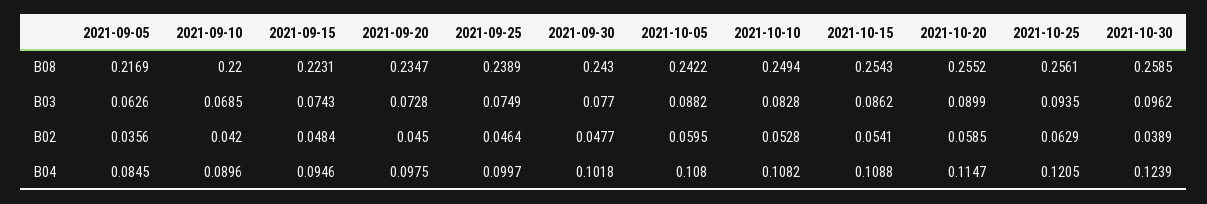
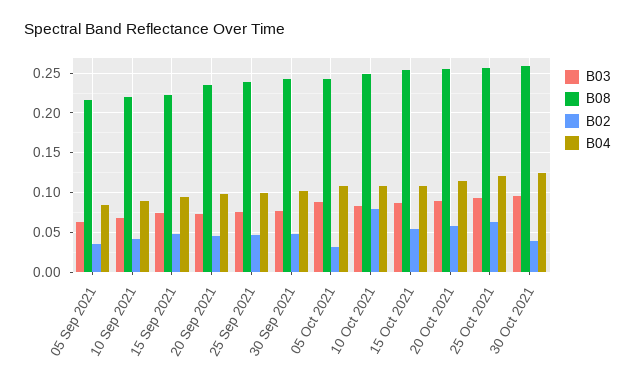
B02, 2021-10-05: 0.0595 -> 0.03
B02, 2021-10-10: 0.0528 -> 0.08

